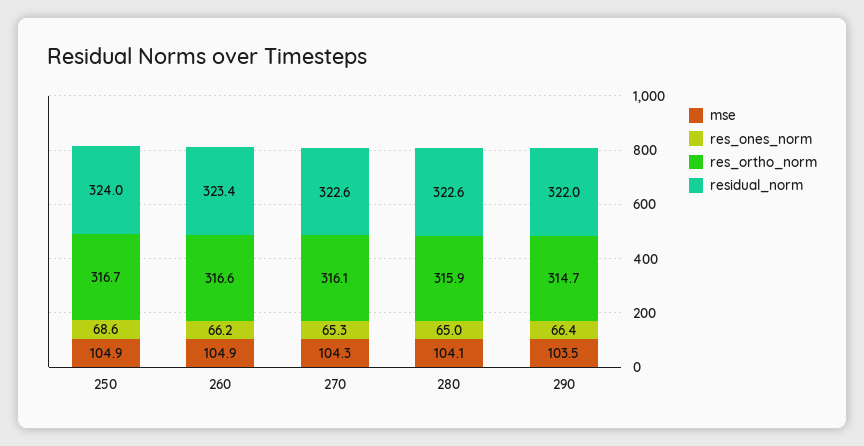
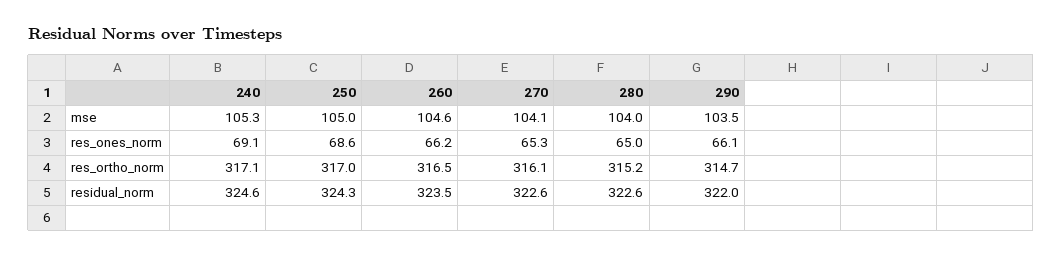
mse, 250: 104.9 -> 105
res_ortho_norm, 250: 316.7 -> 317
residual_norm, 250: 324 -> 324.3
mse, 260: 104.9 -> 104.6
res_ortho_norm, 260: 316.6 -> 316.5
residual_norm, 260: 323.4 -> 323.5
mse, 270: 104.3 -> 104.1
mse, 280: 104.1 -> 104
res_ortho_norm, 280: 315.9 -> 315.2
res_ones_norm, 290: 66.4 -> 66.1
mse, 240: none -> 105.3
res_ones_norm, 240: none -> 69.1
res_ortho_norm, 240: none -> 317.1
residual_norm, 240: none -> 324.6

